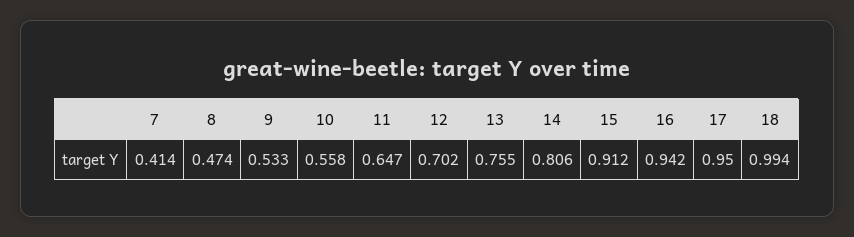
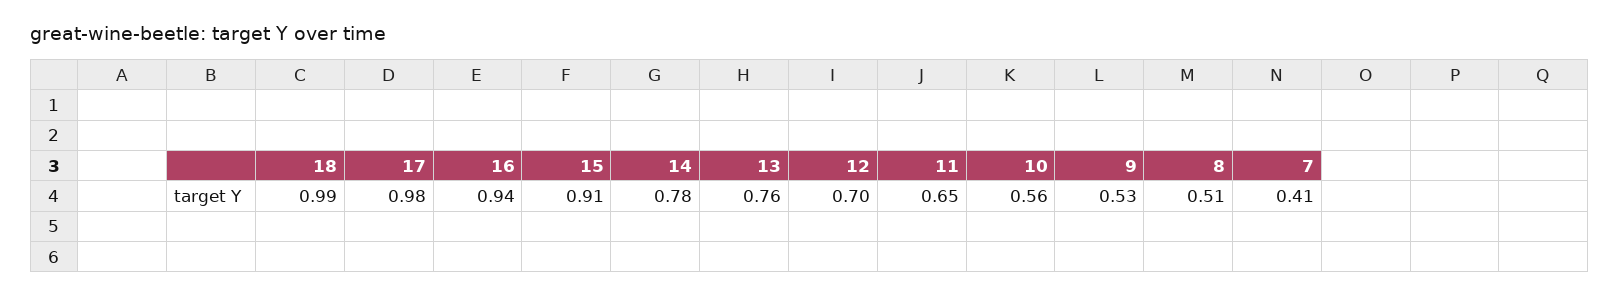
8: 0.474 -> 0.51
14: 0.806 -> 0.78
17: 0.95 -> 0.98

